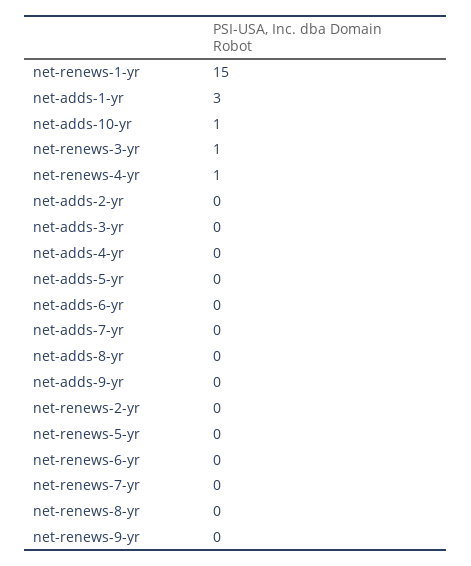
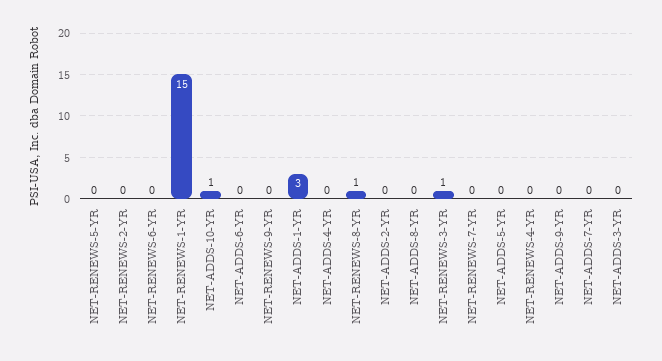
net-renews-4-yr: 1 -> 0
net-renews-8-yr: 0 -> 1

